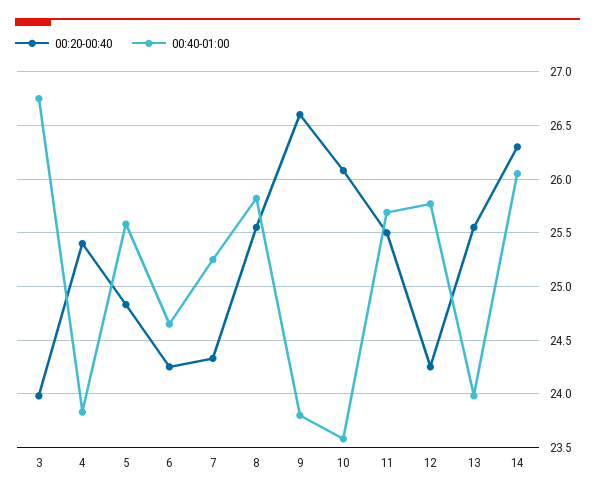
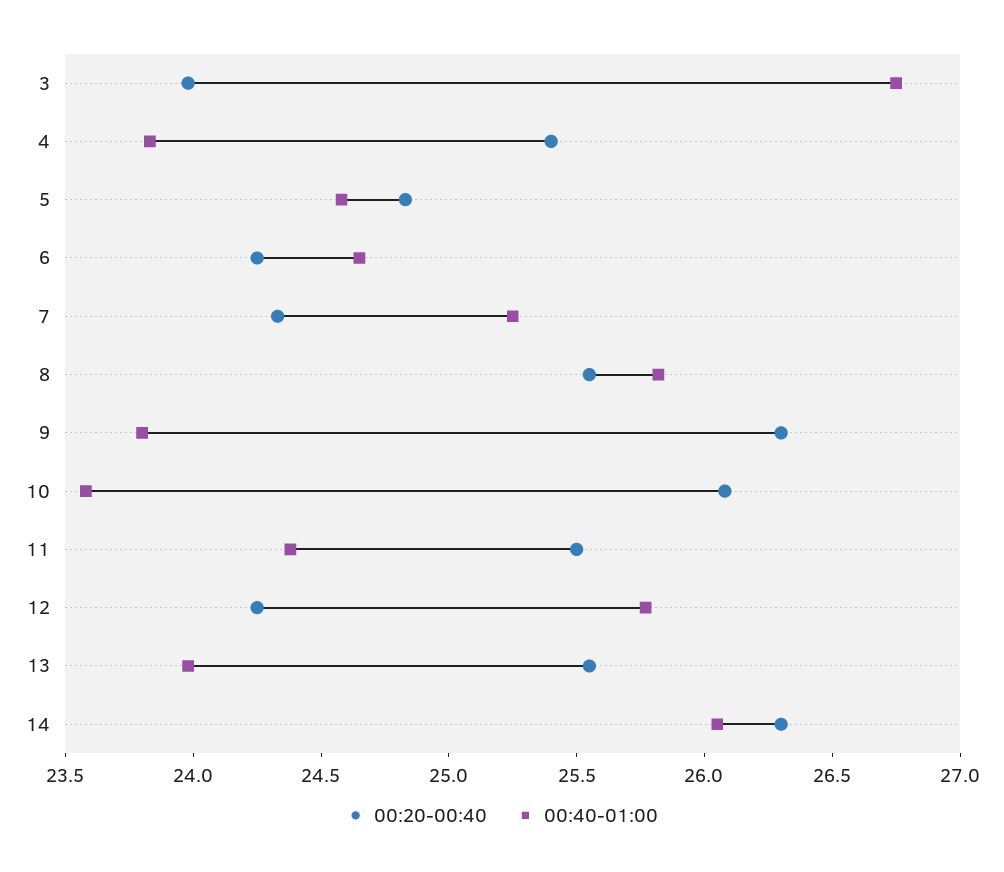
00:40-01:00, 5: 25.6 -> 24.6
00:20-00:40, 9: 26.6 -> 26.3
00:40-01:00, 11: 25.7 -> 24.4

